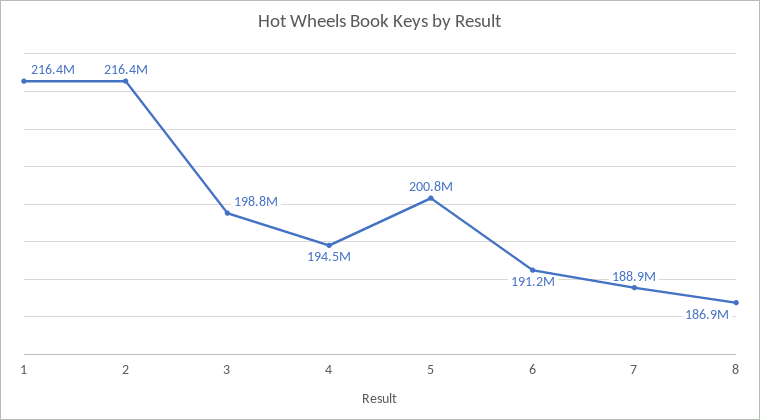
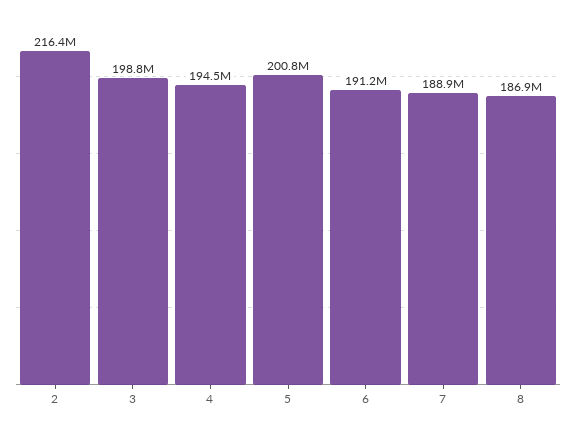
1: 216400000 -> none

